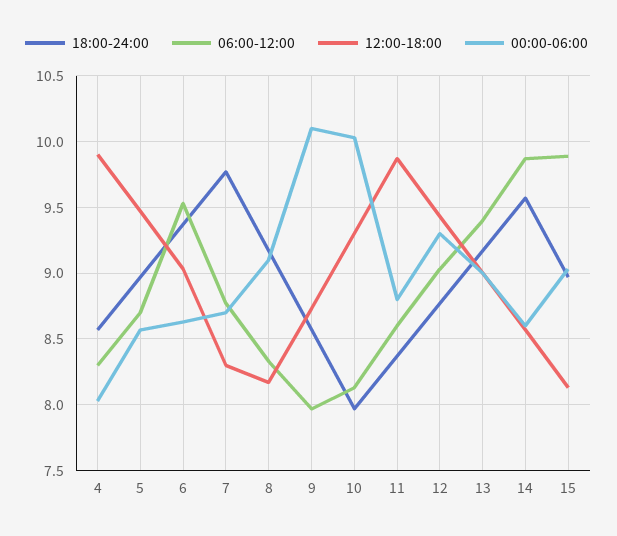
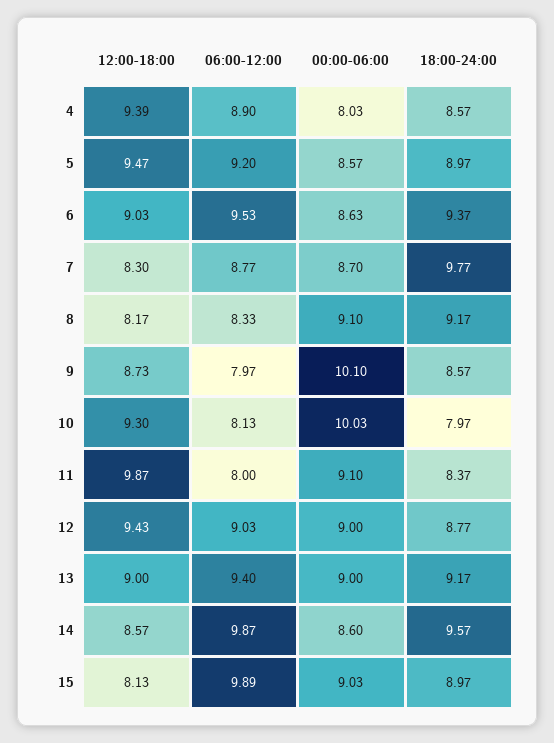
06:00-12:00, 4: 8.3 -> 8.9
12:00-18:00, 4: 9.9 -> 9.39
06:00-12:00, 5: 8.7 -> 9.2
06:00-12:00, 11: 8.6 -> 8
00:00-06:00, 11: 8.8 -> 9.1
00:00-06:00, 12: 9.3 -> 9

